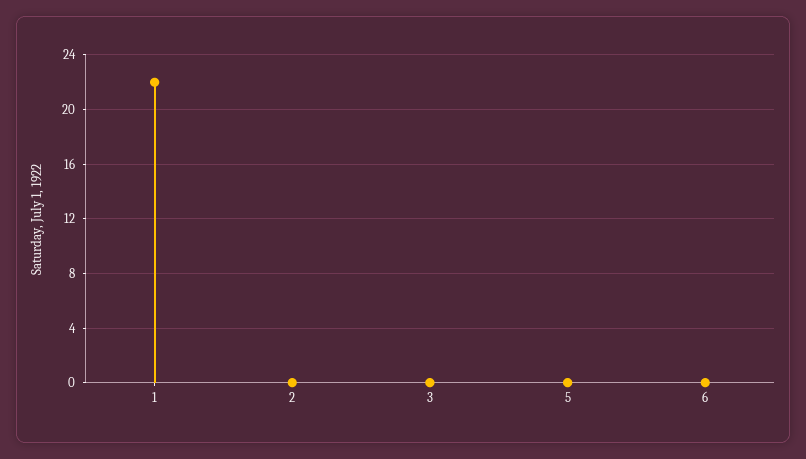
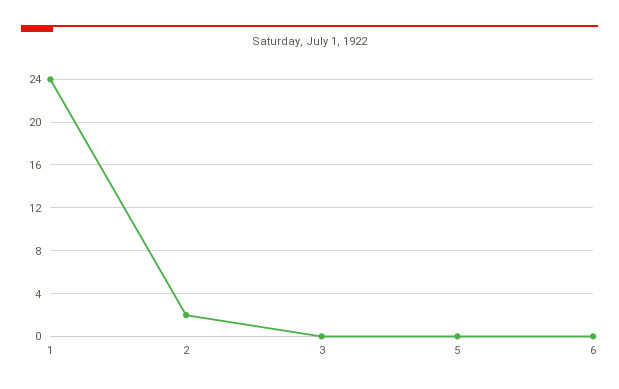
1: 22 -> 24
2: 0 -> 2

